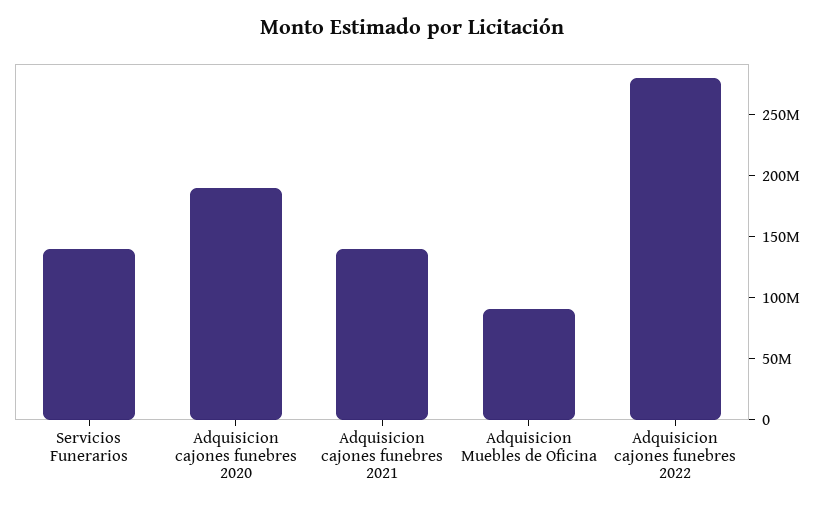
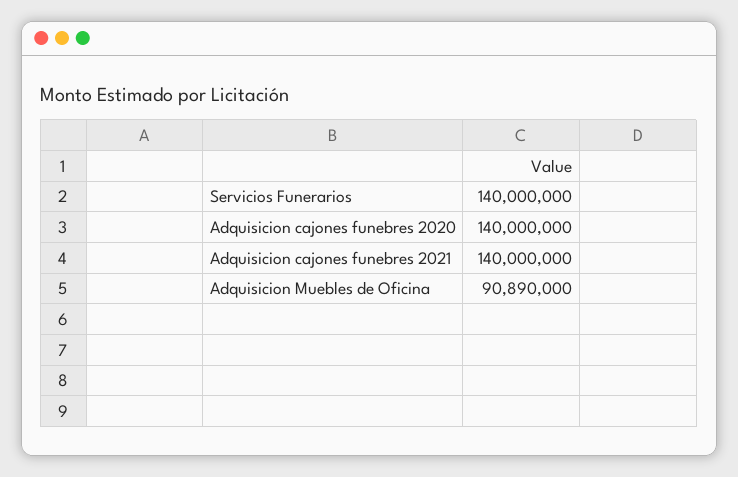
Adquisicion cajones funebres 2020: 190000000 -> 140000000
Adquisicion cajones funebres 2022: 280000000 -> none

